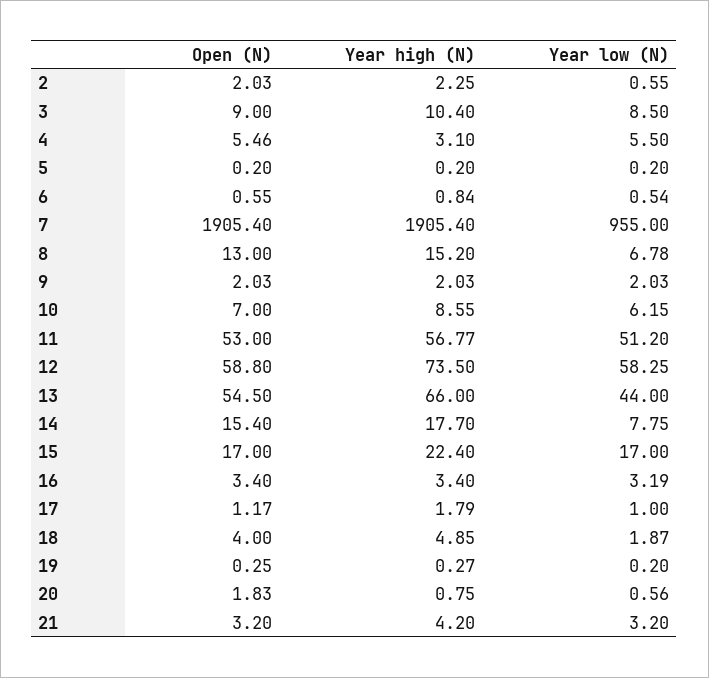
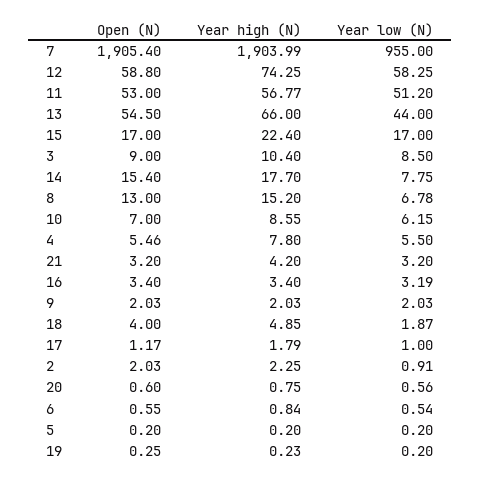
Year low (N), 2: 0.55 -> 0.91
Year high (N), 4: 3.1 -> 7.8
Year high (N), 7: 1905.4 -> 1903.99
Year high (N), 12: 73.5 -> 74.25
Year high (N), 19: 0.27 -> 0.23
Open (N), 20: 1.83 -> 0.6

